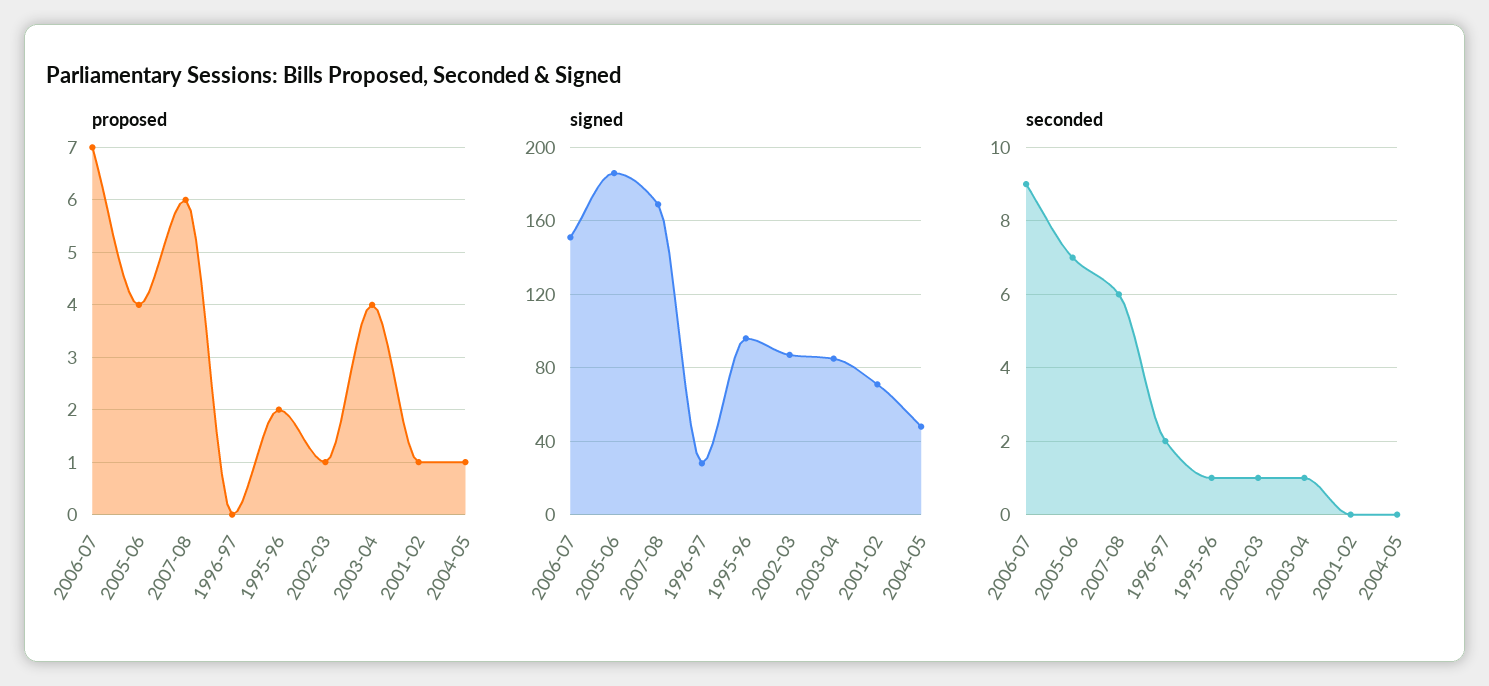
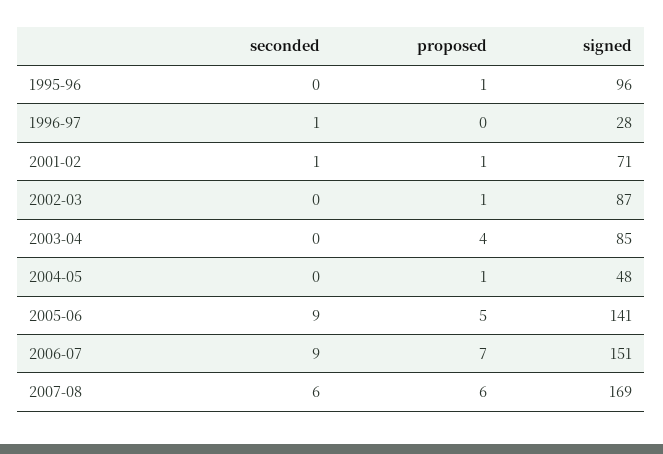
proposed, 2005-06: 4 -> 5
proposed, 1995-96: 2 -> 1
signed, 2005-06: 185 -> 141
seconded, 2005-06: 7 -> 9
seconded, 1996-97: 2 -> 1
seconded, 1995-96: 1 -> 0
seconded, 2002-03: 1 -> 0
seconded, 2003-04: 1 -> 0
seconded, 2001-02: 0 -> 1

